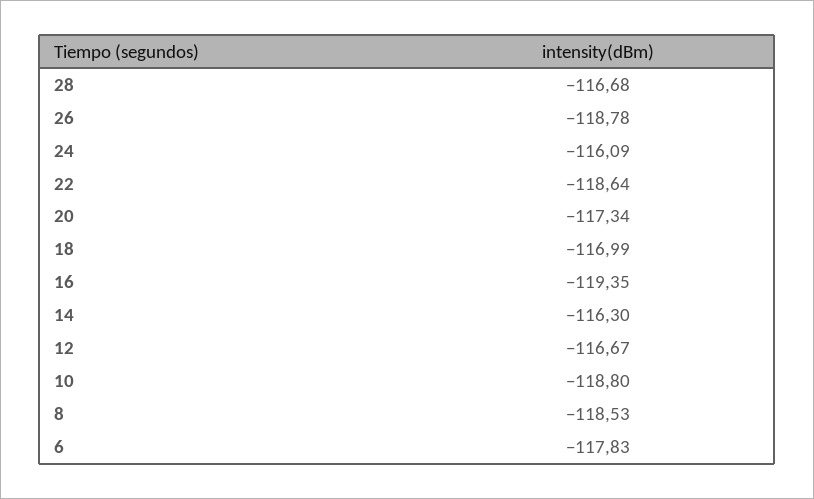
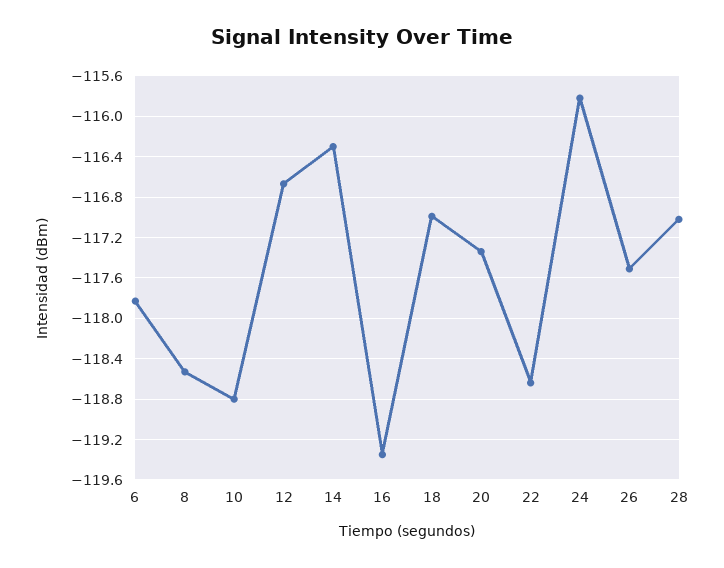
28: -116.68 -> -117
26: -118.78 -> -117.5
24: -116.09 -> -115.8

